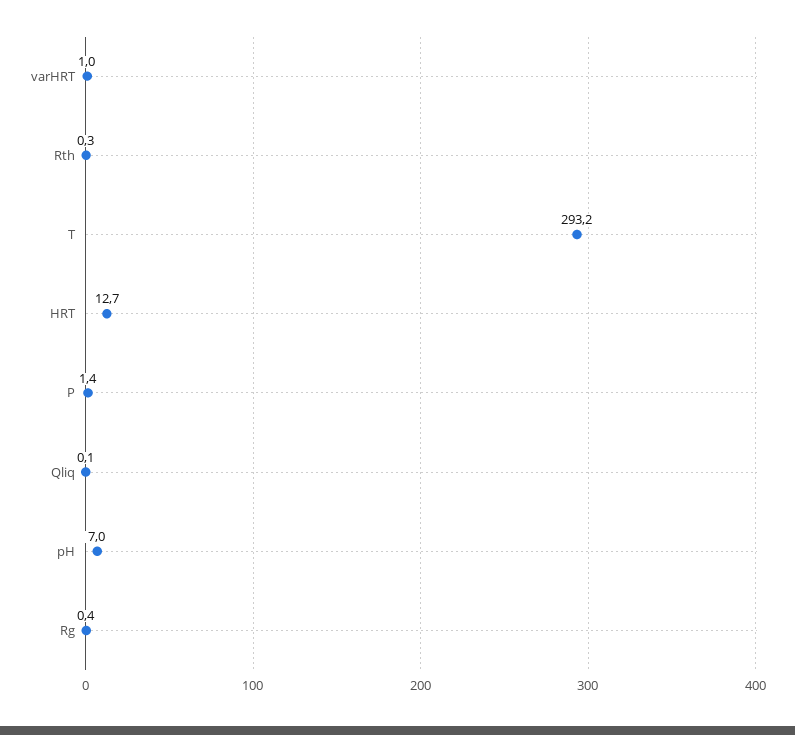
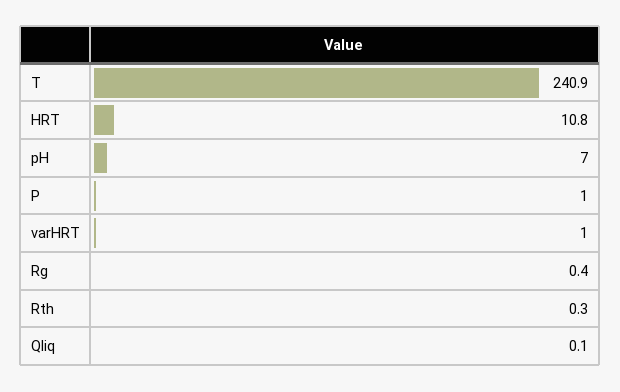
T: 293.2 -> 240.9
HRT: 12.7 -> 10.8
P: 1.4 -> 1

